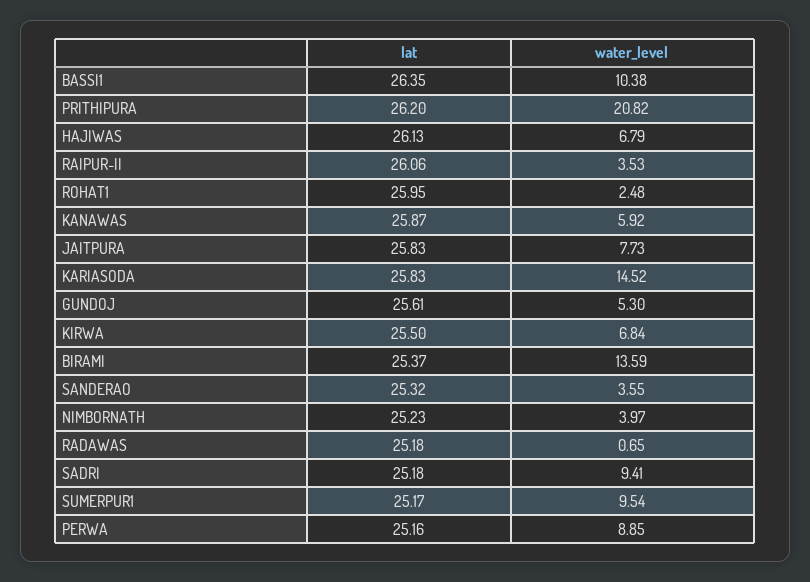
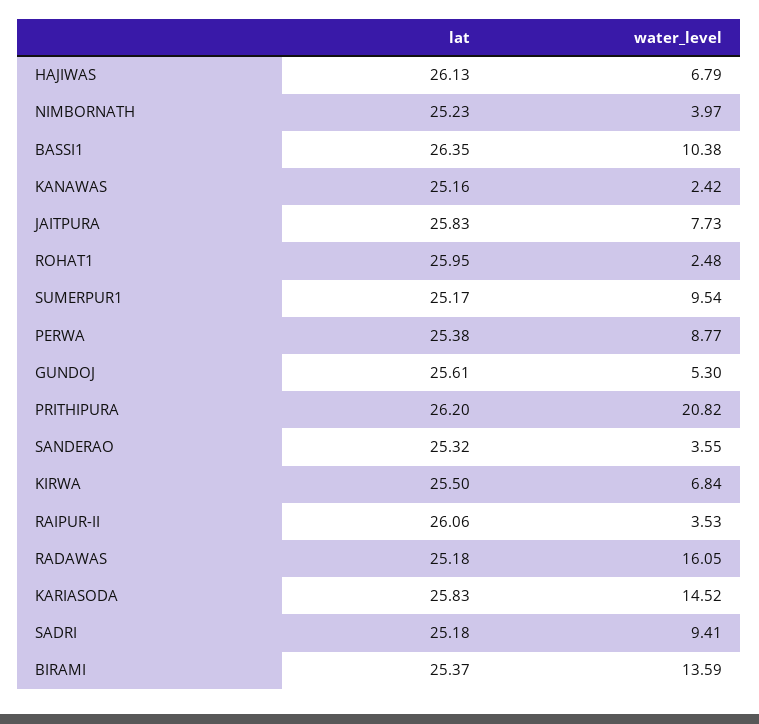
lat, KANAWAS: 25.87 -> 25.16
water_level, KANAWAS: 5.92 -> 2.42
water_level, RADAWAS: 0.65 -> 16.05
lat, PERWA: 25.16 -> 25.38
water_level, PERWA: 8.85 -> 8.77

